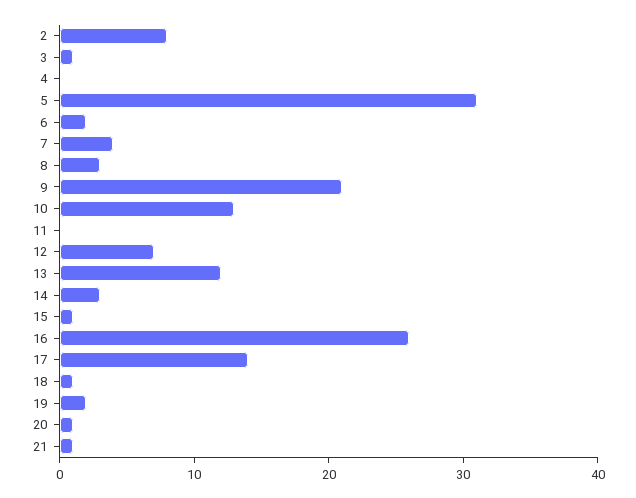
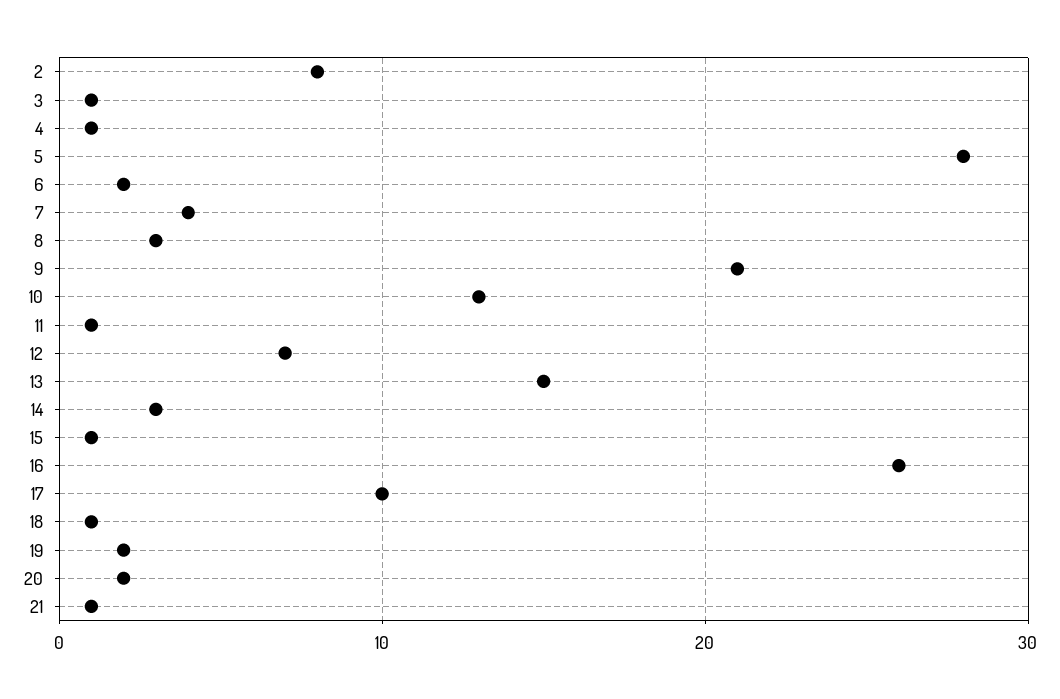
4: 0 -> 1
5: 31 -> 28
11: 0 -> 1
13: 12 -> 15
17: 14 -> 10
20: 1 -> 2

